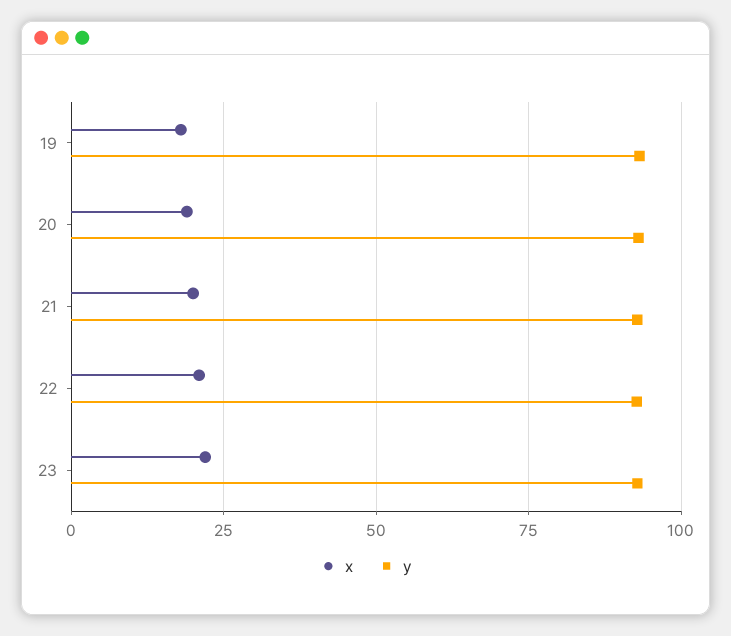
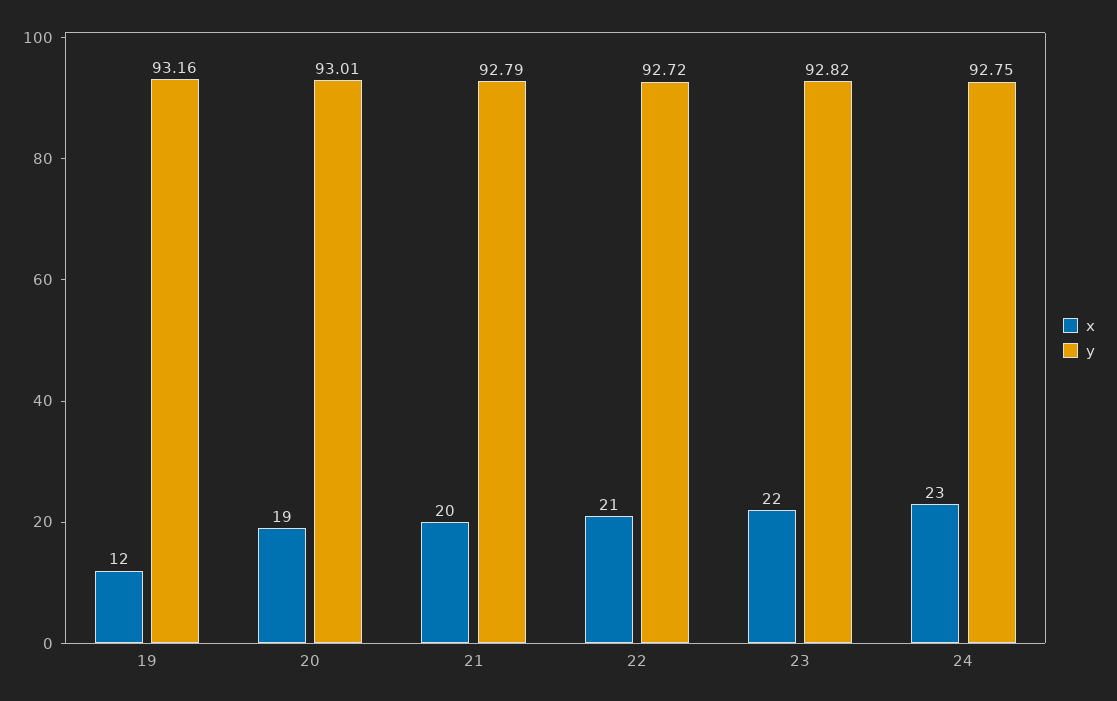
x, 19: 17.5 -> 12
x, 24: none -> 23
y, 24: none -> 92.75

